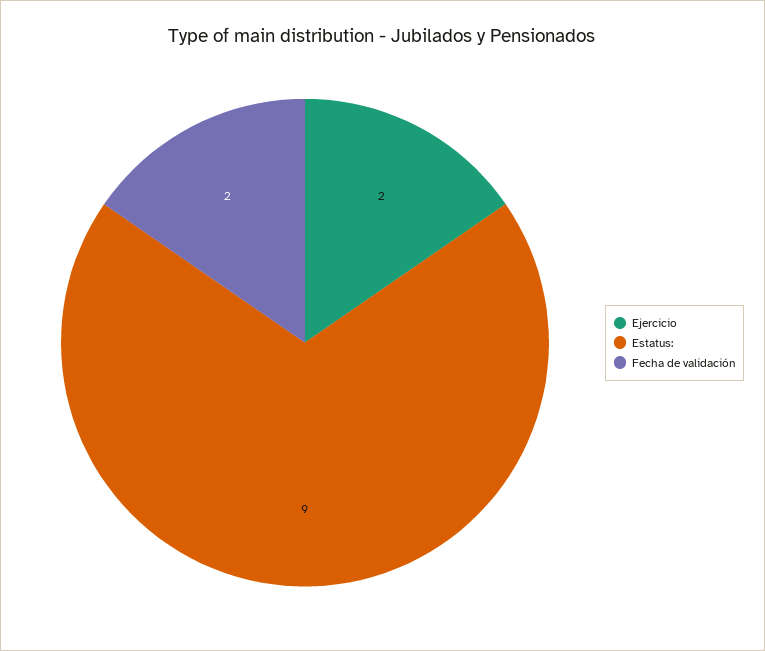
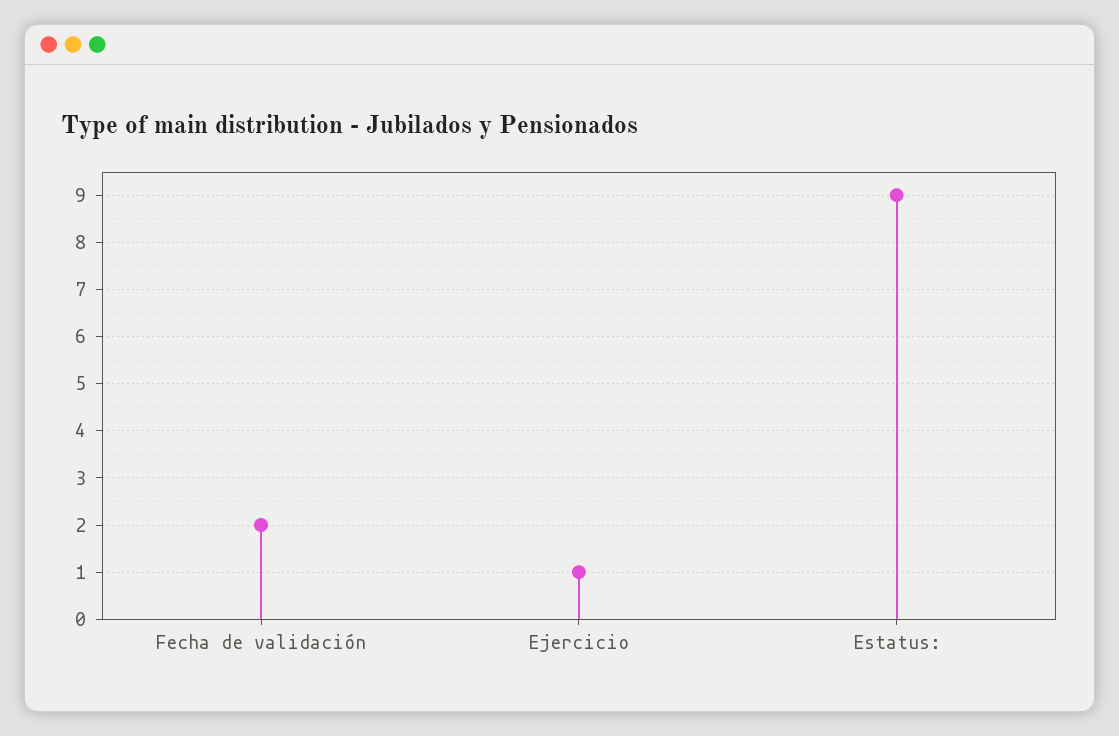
Ejercicio: 2 -> 1

